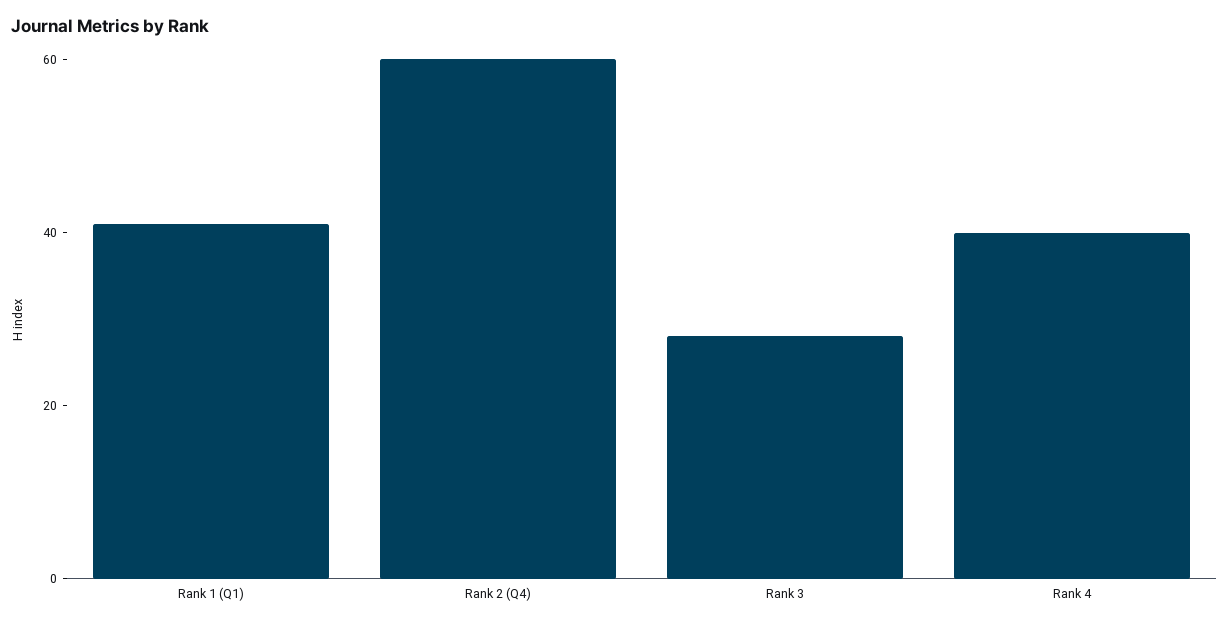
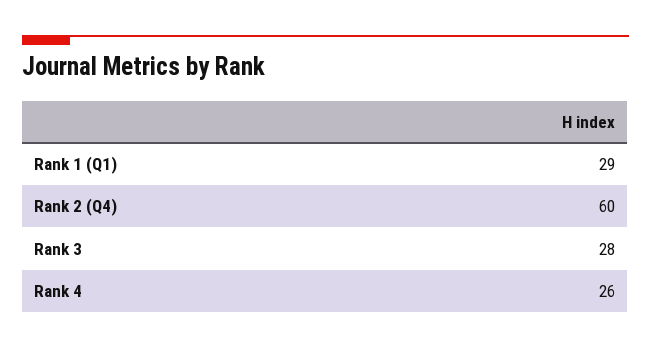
Rank 1 (Q1): 40 -> 29
Rank 4: 40 -> 26

